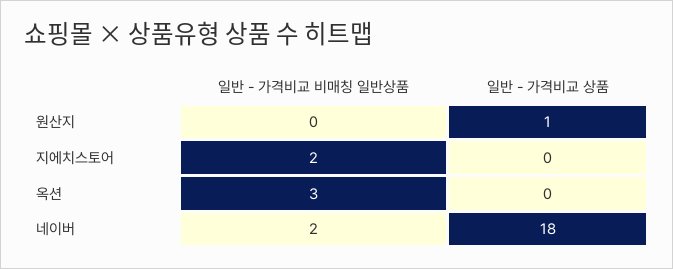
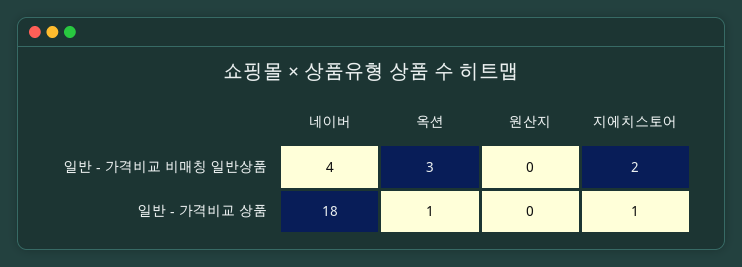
일반 - 가격비교 상품, 원산지: 1 -> 0
일반 - 가격비교 상품, 지에치스토어: 0 -> 1
일반 - 가격비교 상품, 옥션: 0 -> 1
일반 - 가격비교 비매칭 일반상품, 네이버: 2 -> 4

